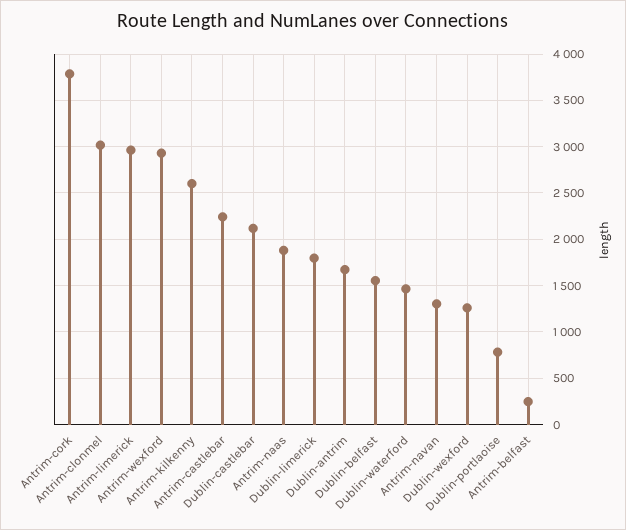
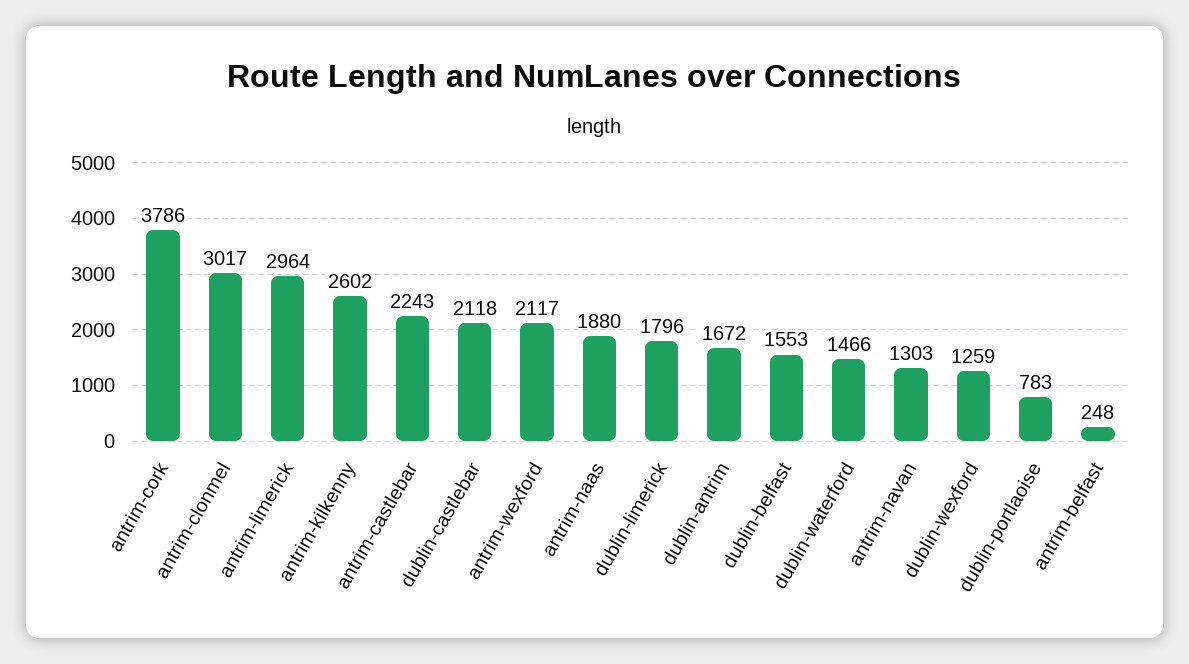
Antrim-wexford: 2900 -> 2117

